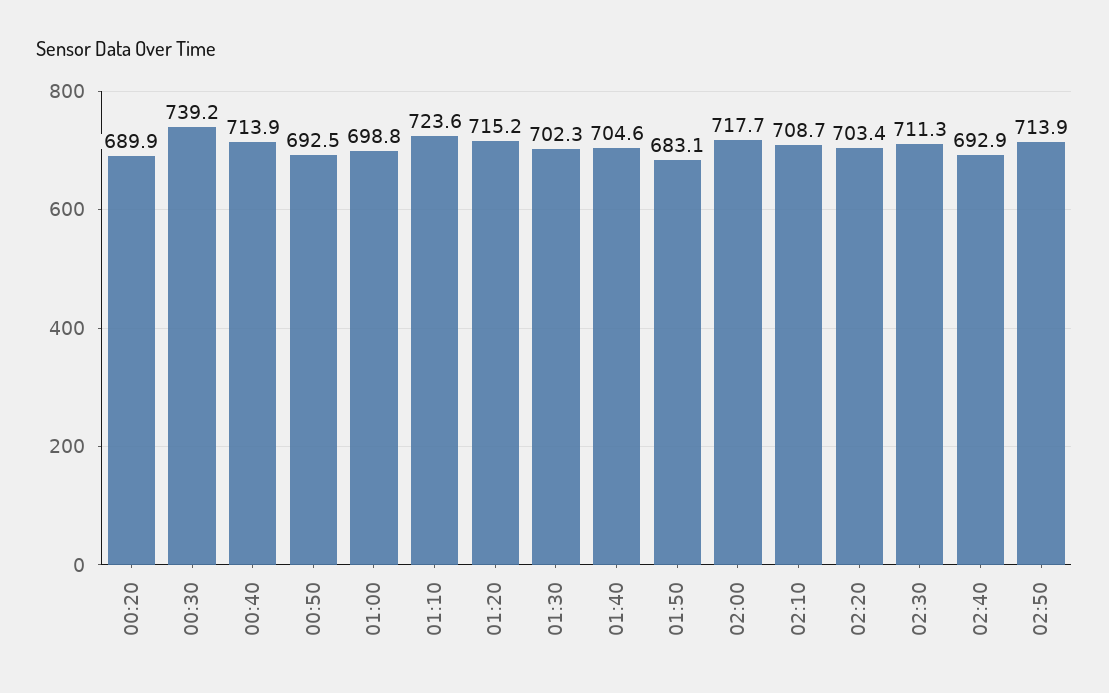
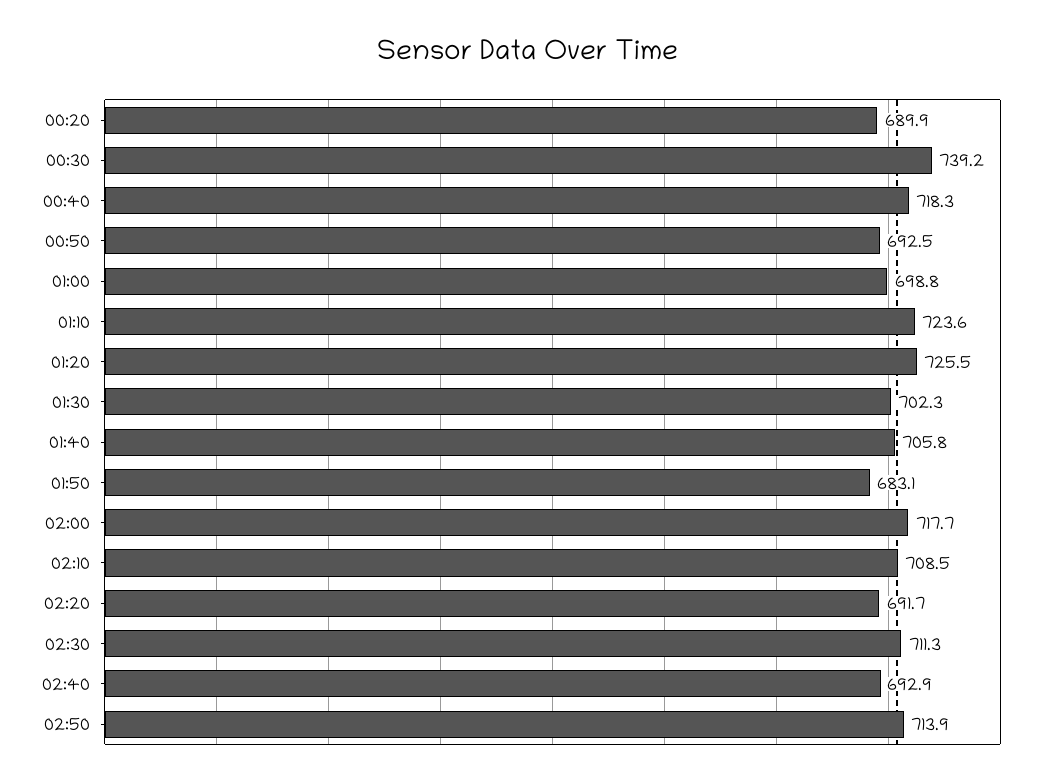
00:40: 713.9 -> 718.3
01:20: 715.2 -> 725.5
01:40: 704.6 -> 705.8
02:10: 708.7 -> 708.5
02:20: 703.4 -> 691.7

